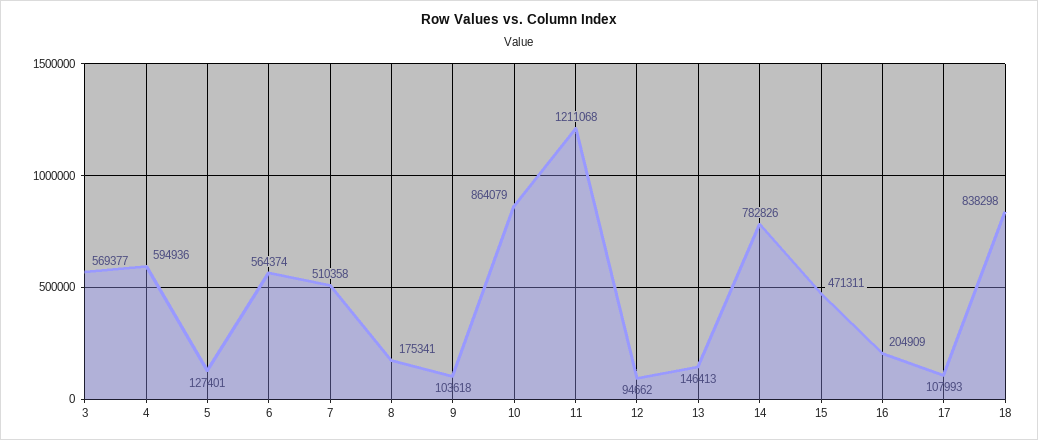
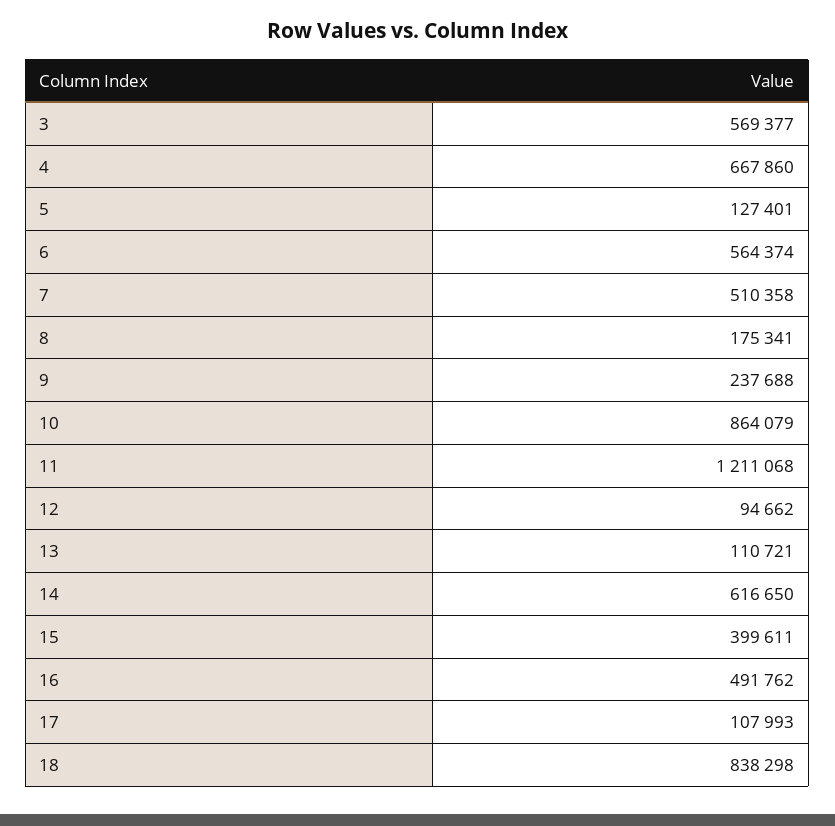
4: 594936 -> 667860
9: 103618 -> 237688
13: 146413 -> 110721
14: 782826 -> 616650
15: 471311 -> 399611
16: 204909 -> 491762

